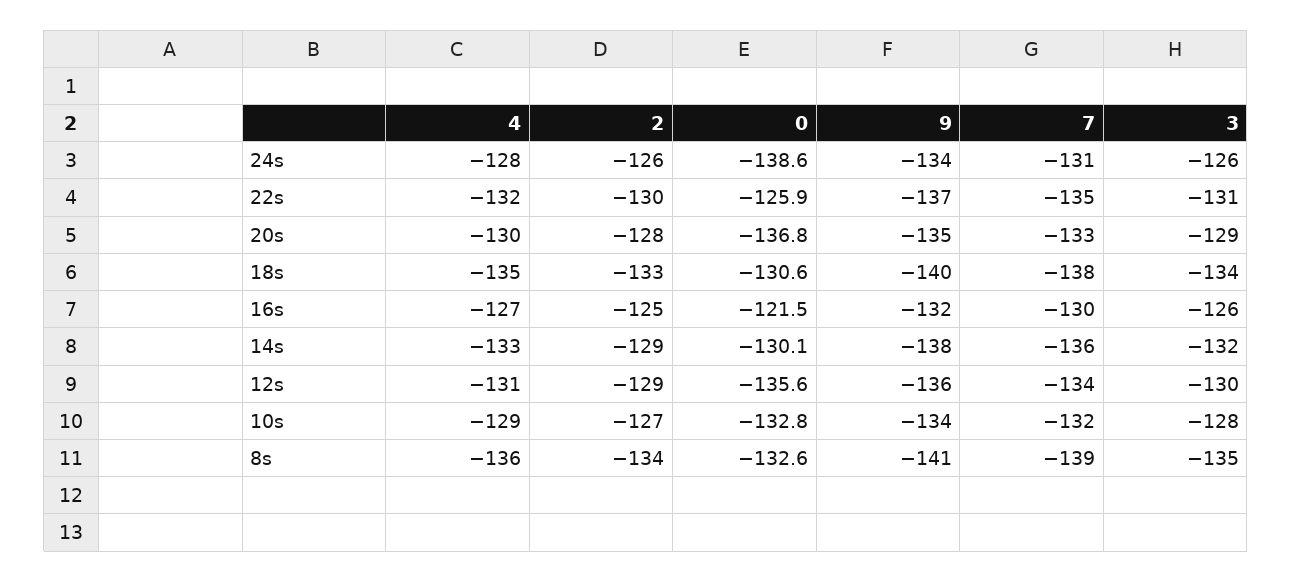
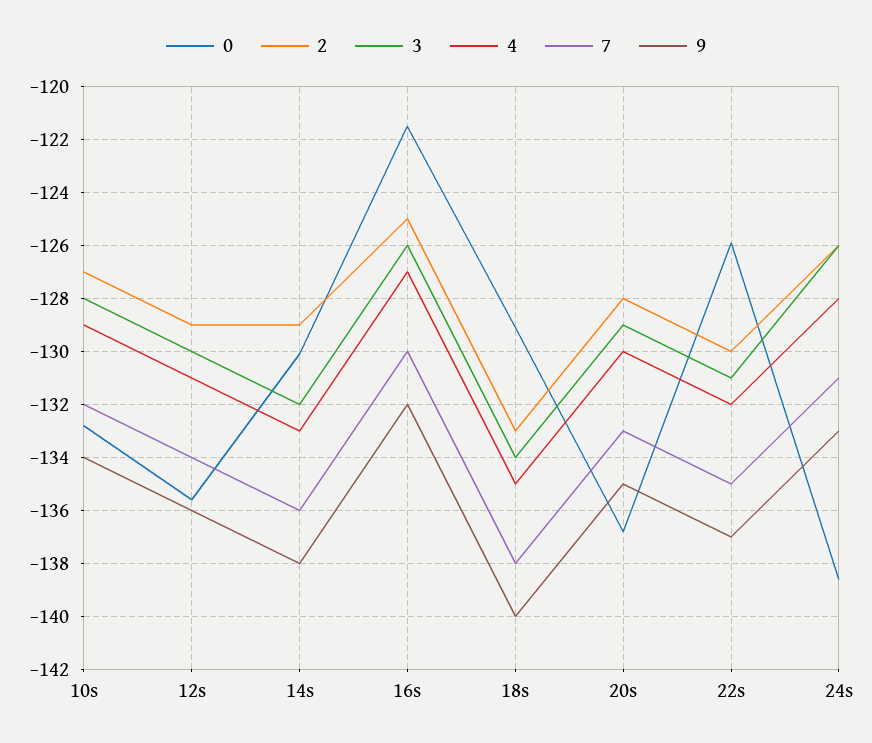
9, 24s: -134 -> -133
0, 18s: -130.6 -> -129
4, 8s: -136 -> none
2, 8s: -134 -> none
0, 8s: -132.6 -> none
9, 8s: -141 -> none
7, 8s: -139 -> none
3, 8s: -135 -> none

